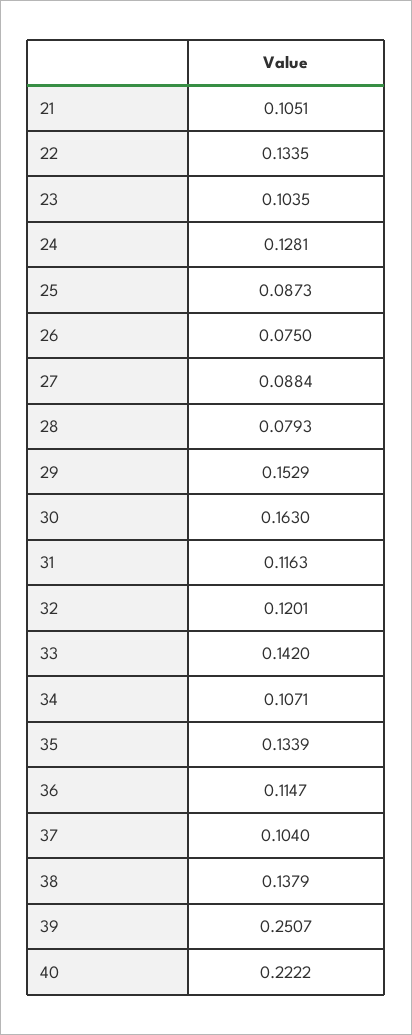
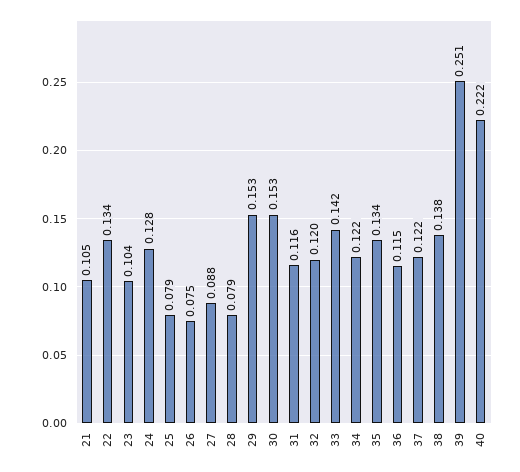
25: 0.0873 -> 0.079
30: 0.163 -> 0.153
34: 0.1071 -> 0.122
37: 0.104 -> 0.122

